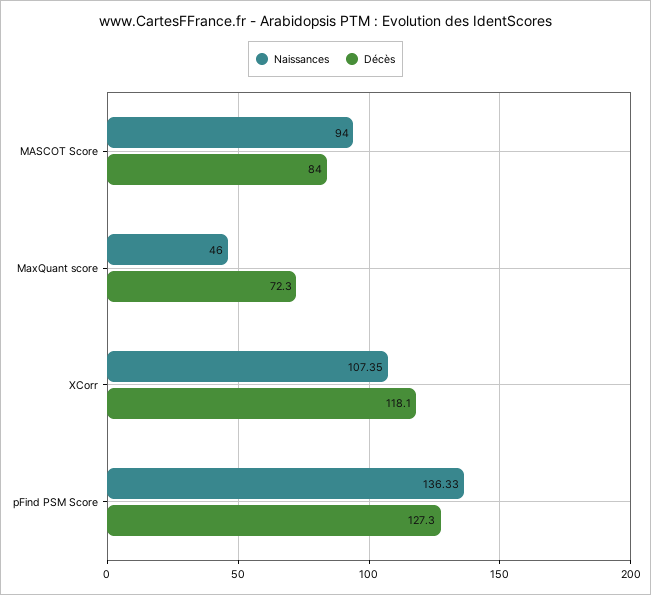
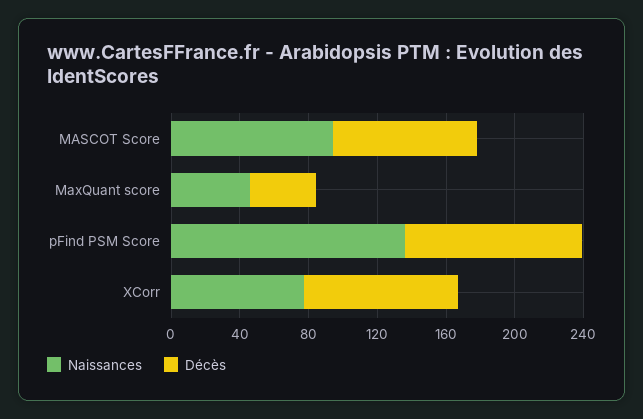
Décès, MaxQuant score: 72.3 -> 40
Naissances, XCorr: 107.35 -> 80
Décès, XCorr: 118.1 -> 90
Décès, pFind PSM Score: 127.3 -> 100

